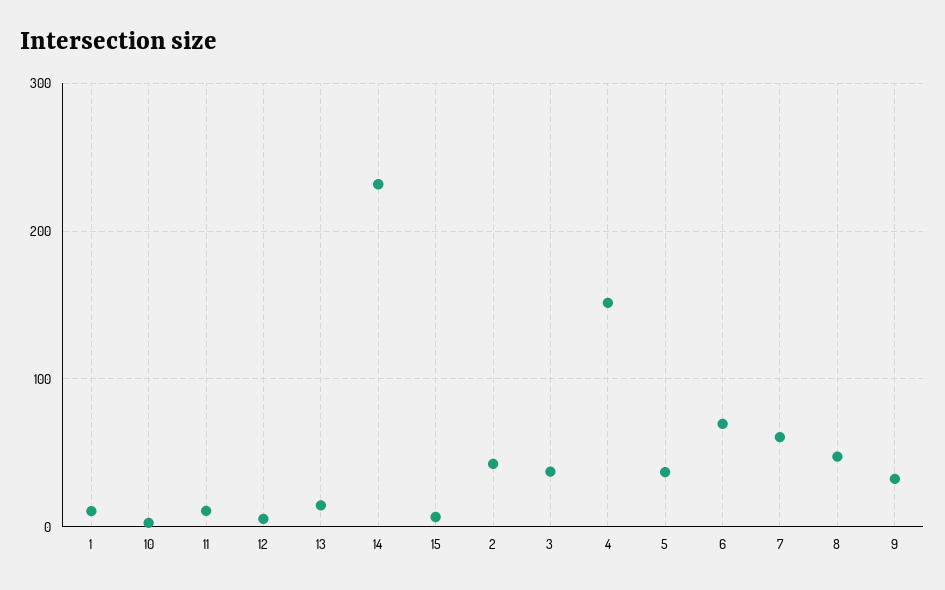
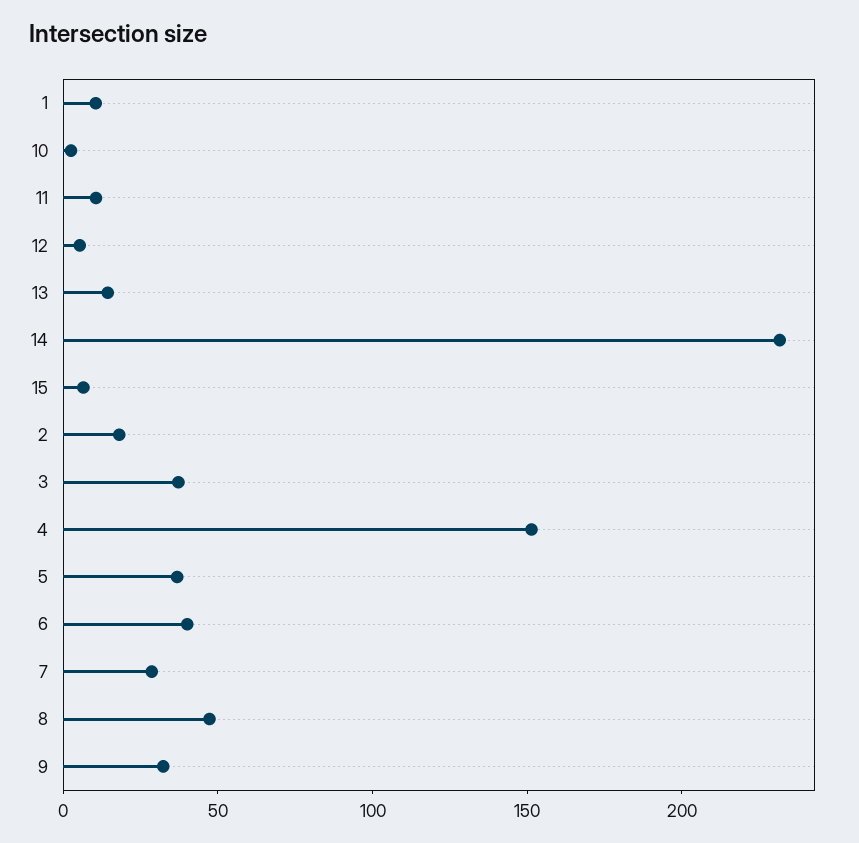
2: 40 -> 20
6: 70 -> 40
7: 60 -> 30

